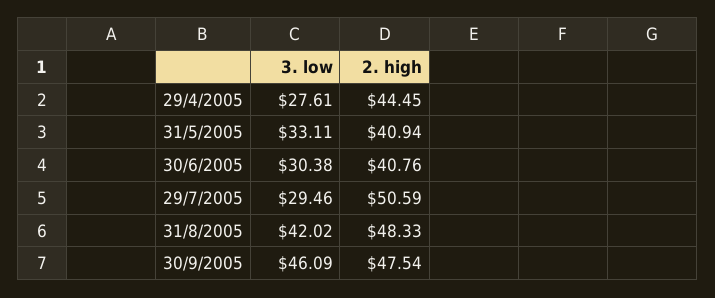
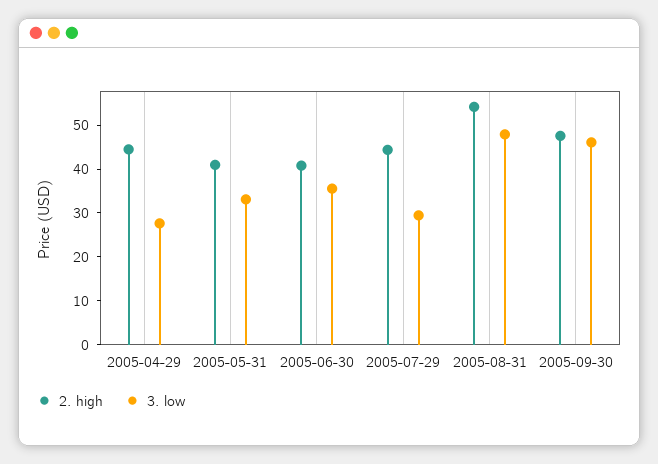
3. low, 30/6/2005: 30.38 -> 36
2. high, 29/7/2005: 50.59 -> 44
3. low, 31/8/2005: 42.02 -> 48
2. high, 31/8/2005: 48.33 -> 54

